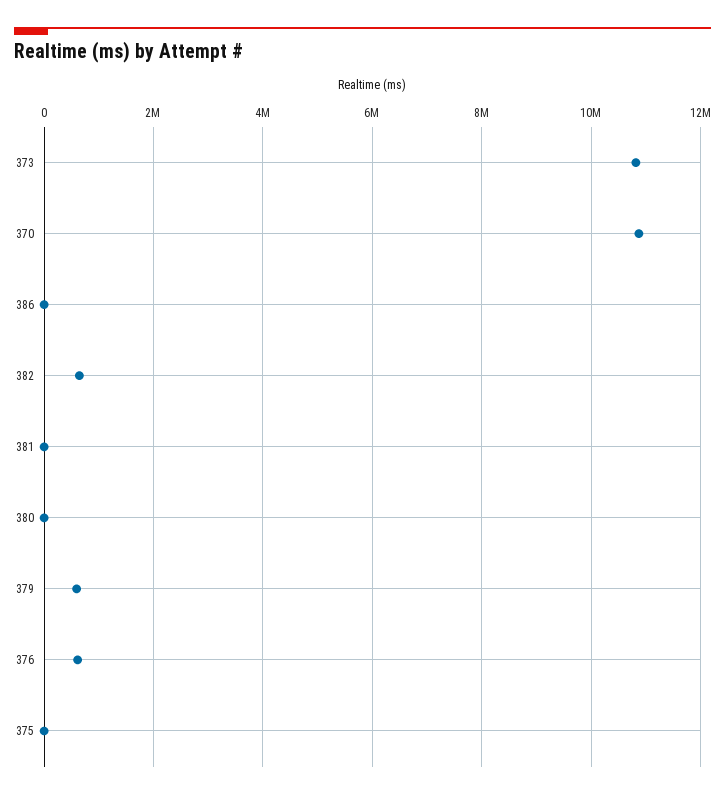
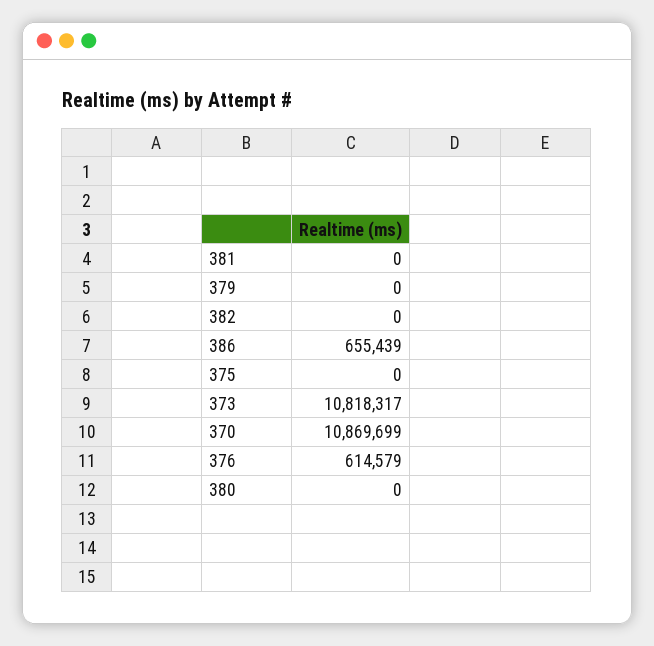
386: 0 -> 655439
382: 600000 -> 0
379: 600000 -> 0

